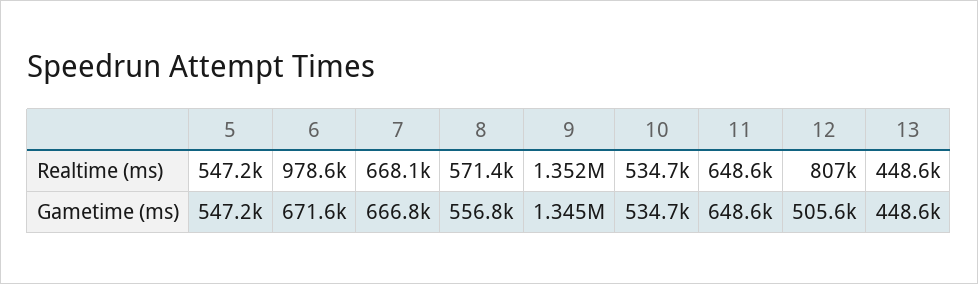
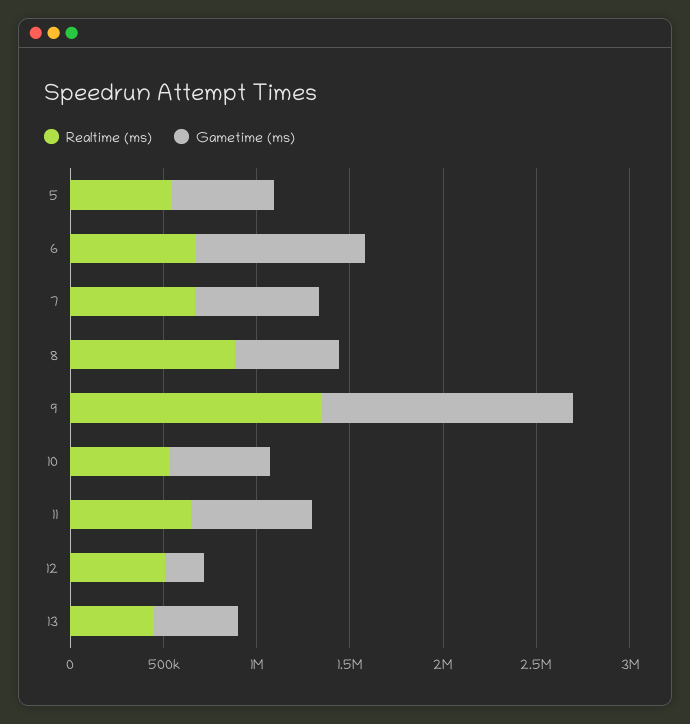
Realtime (ms), 6: 978600 -> 700000
Realtime (ms), 8: 571400 -> 900000
Realtime (ms), 12: 807000 -> 500000
Gametime (ms), 6: 671600 -> 900000
Gametime (ms), 12: 505600 -> 200000

